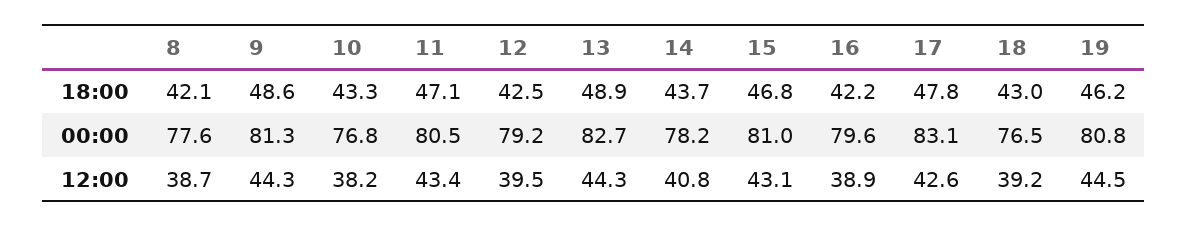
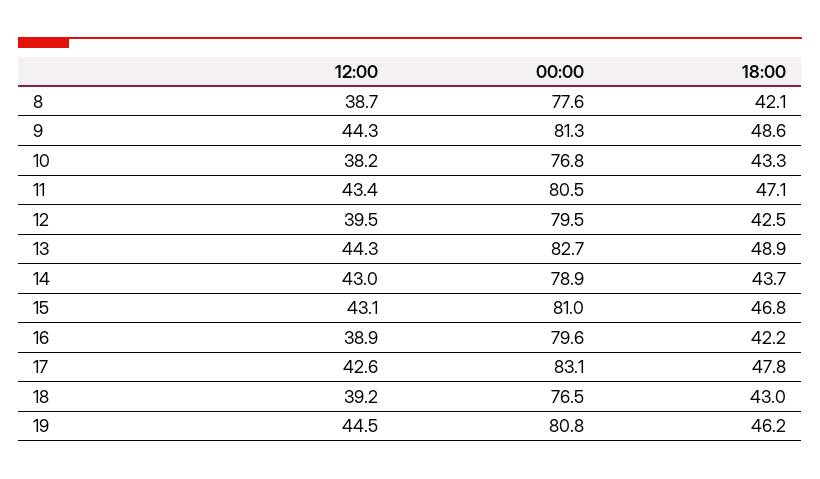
12, 00:00: 79.2 -> 79.5
14, 00:00: 78.2 -> 78.9
14, 12:00: 40.8 -> 43

